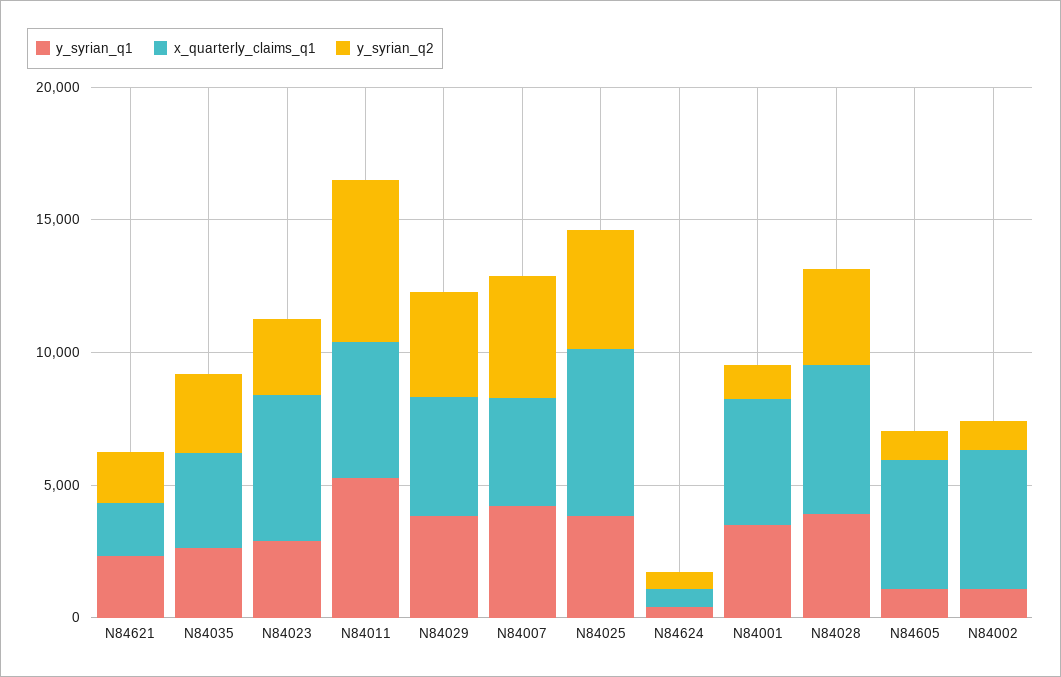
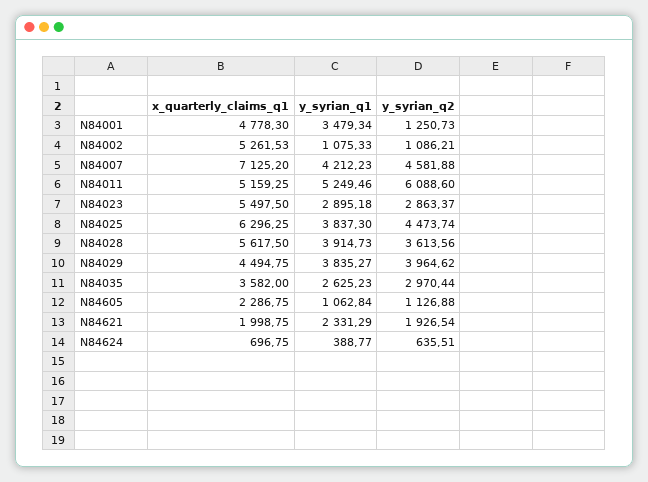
x_quarterly_claims_q1, N84007: 4000 -> 7125.2
x_quarterly_claims_q1, N84605: 5000 -> 2286.75

